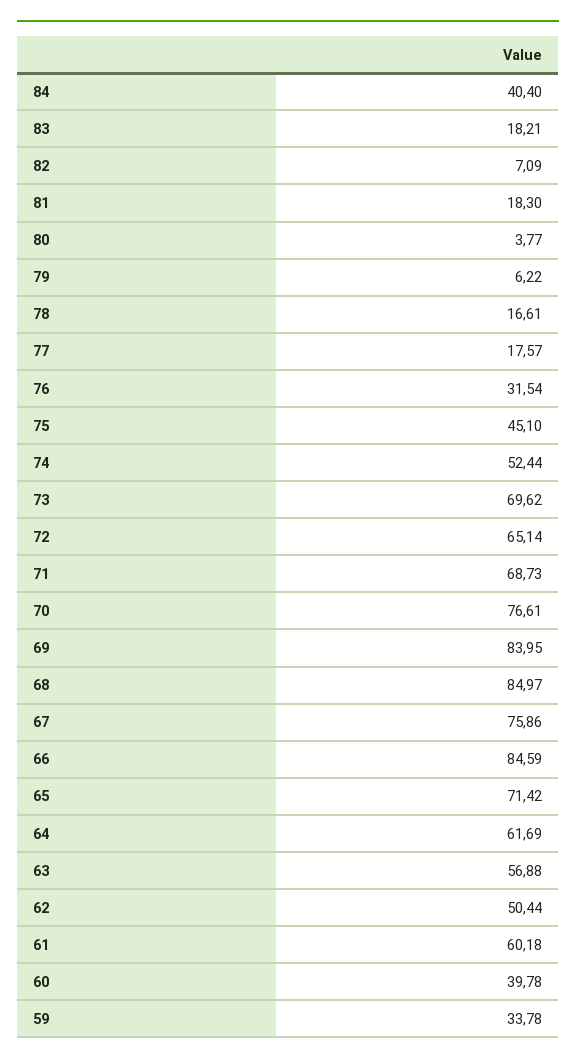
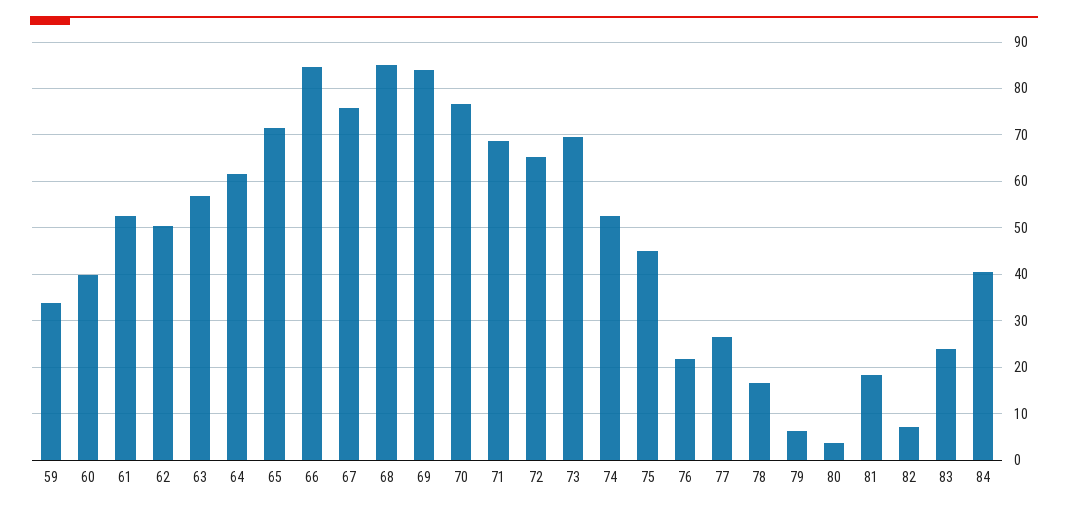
83: 18.21 -> 24
77: 17.57 -> 26
76: 31.54 -> 22
61: 60.18 -> 52

